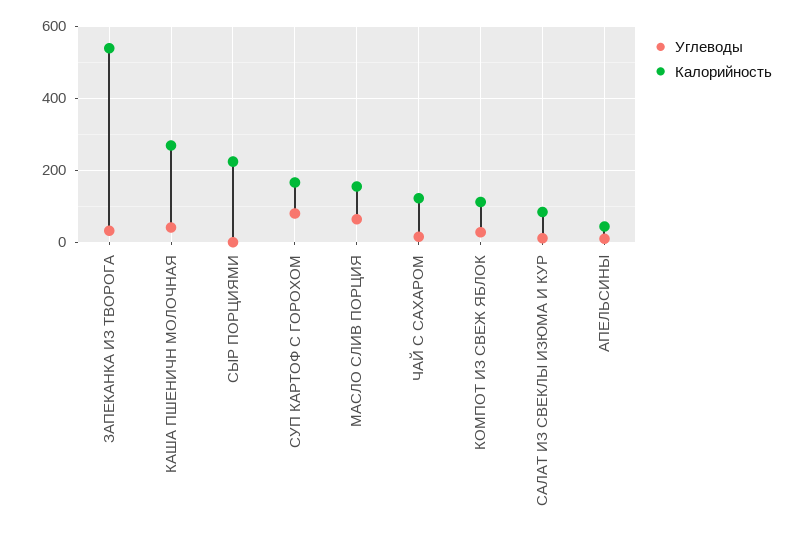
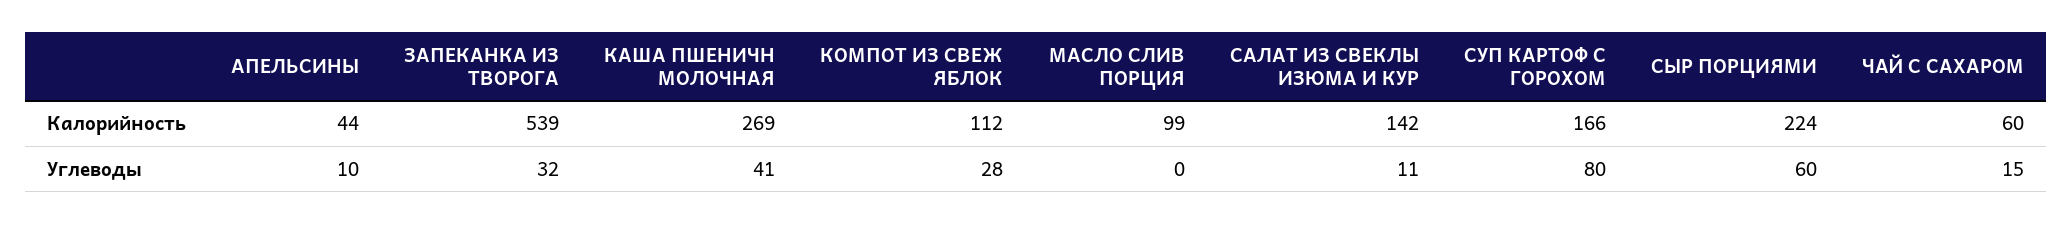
Углеводы, СЫР ПОРЦИЯМИ: 0 -> 60
Углеводы, МАСЛО СЛИВ ПОРЦИЯ: 60 -> 0
Калорийность, МАСЛО СЛИВ ПОРЦИЯ: 160 -> 99
Калорийность, ЧАЙ С САХАРОМ: 120 -> 60
Калорийность, САЛАТ ИЗ СВЕКЛЫ ИЗЮМА И КУР: 80 -> 142

